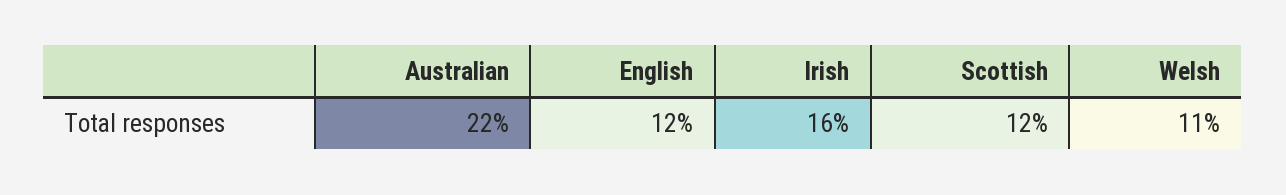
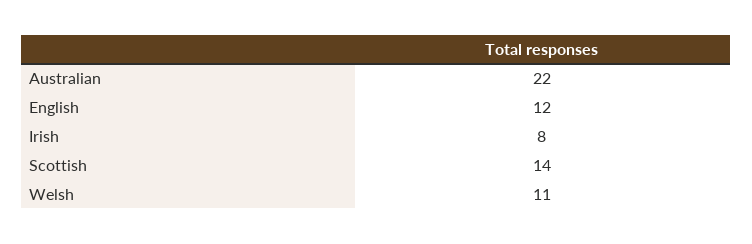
Irish: 16 -> 8
Scottish: 12 -> 14

